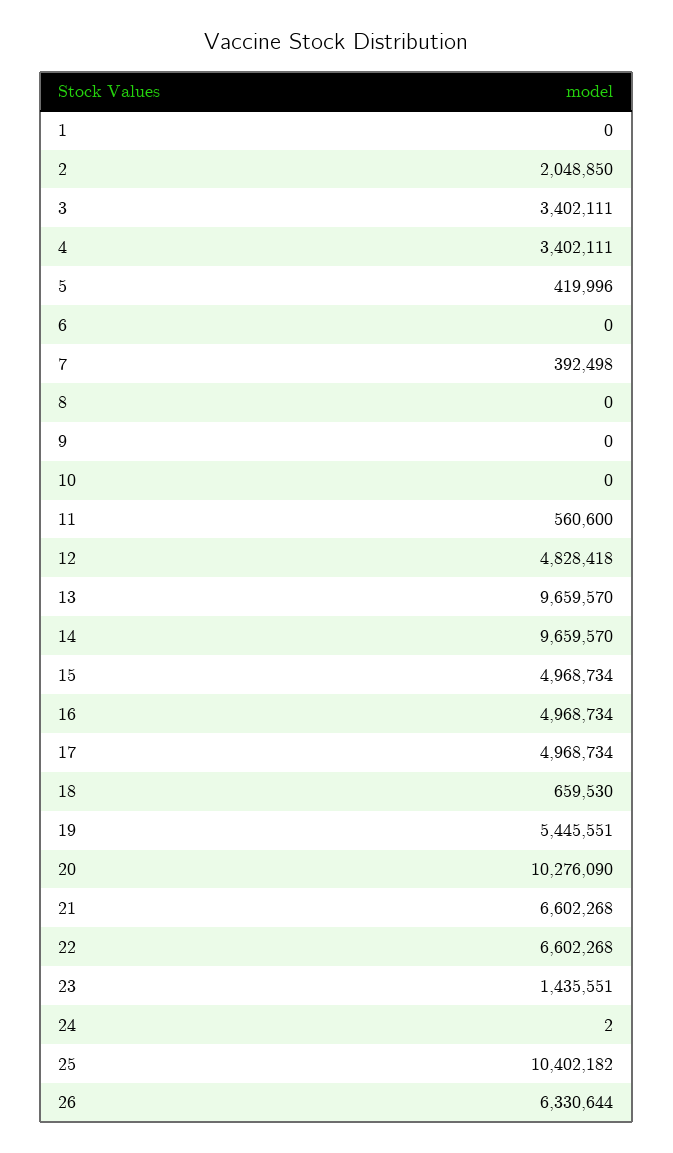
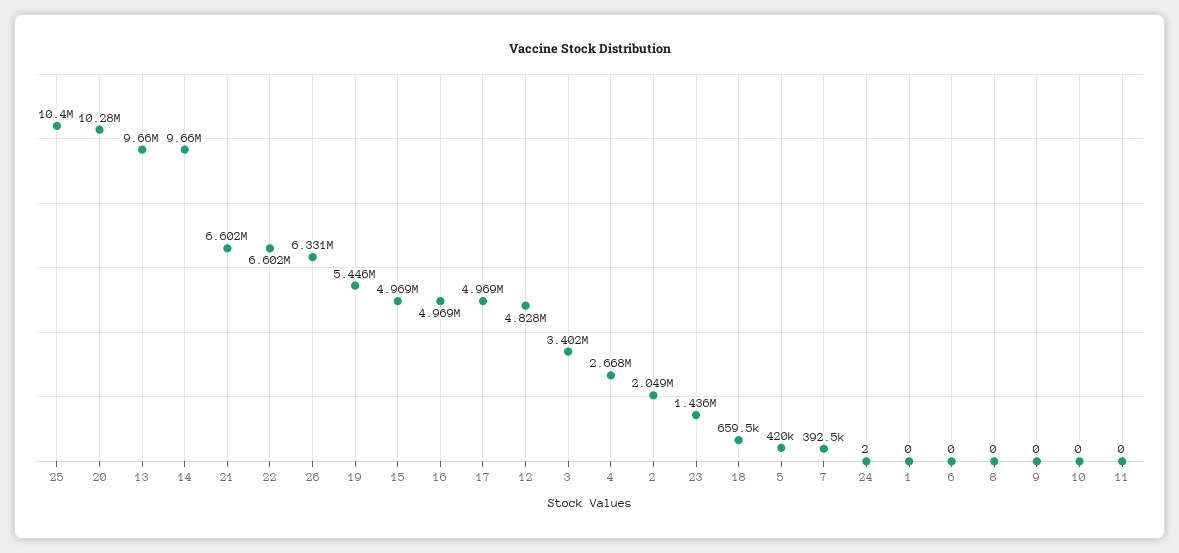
4: 3402111 -> 2668000
11: 560600 -> 0

